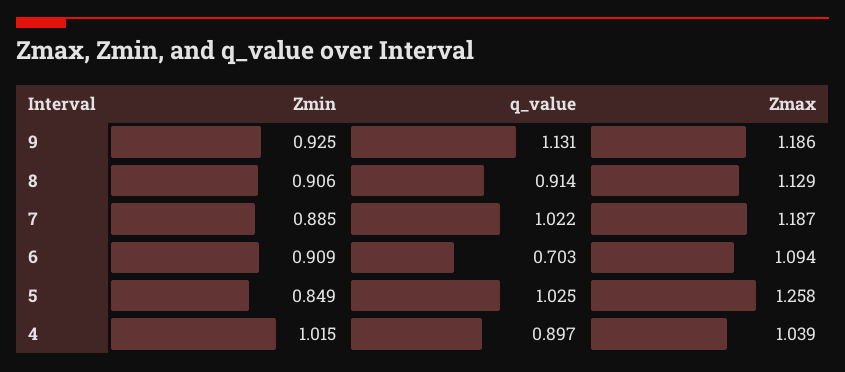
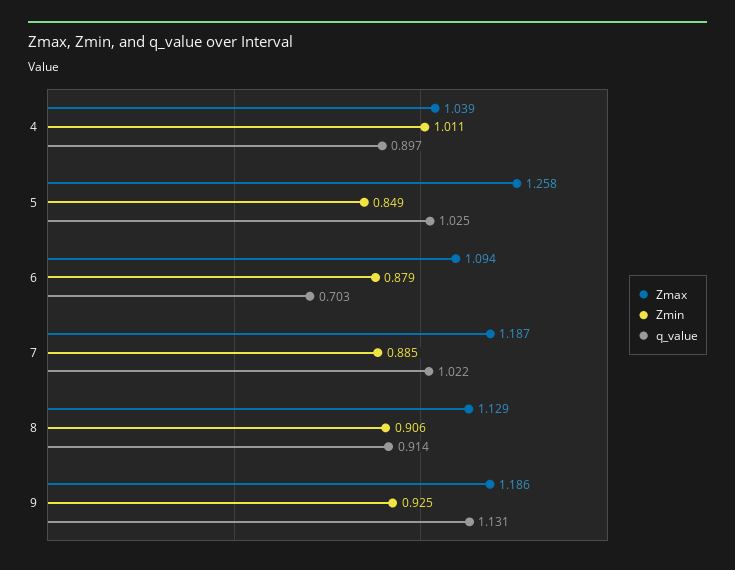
Zmin, 6: 0.909 -> 0.879
Zmin, 4: 1.015 -> 1.011

